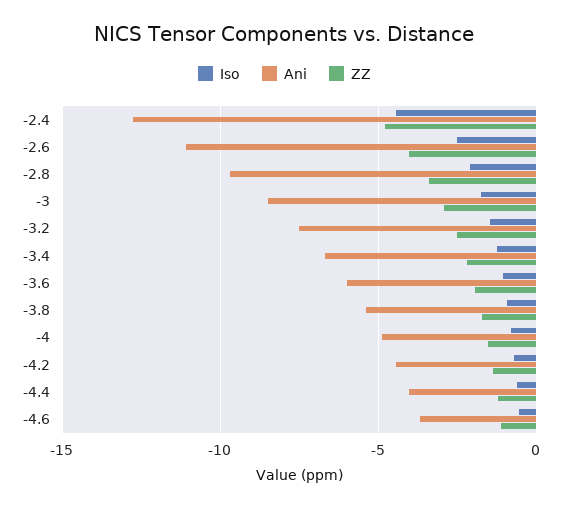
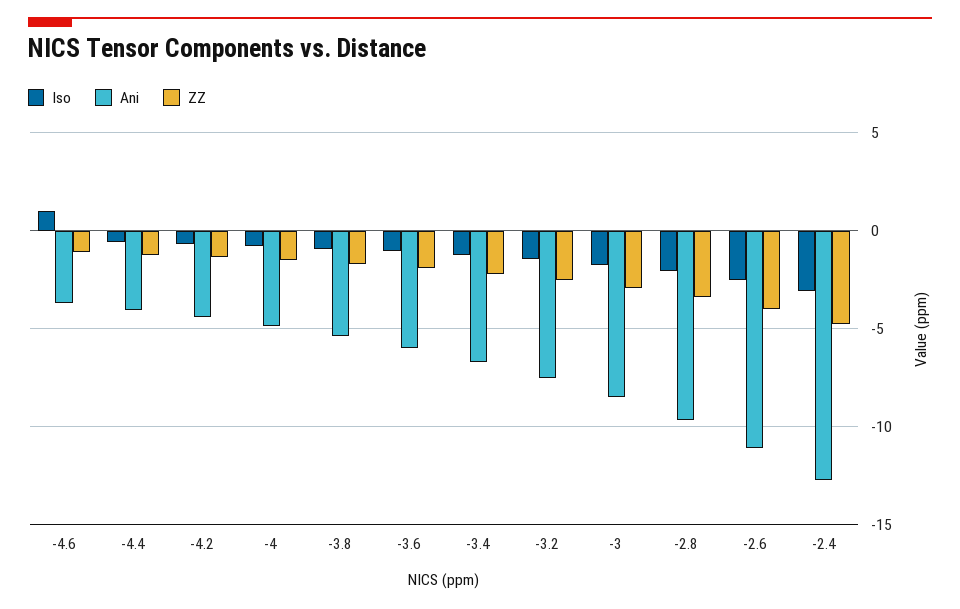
Iso, -2.4: -4.5 -> -3
Iso, -4.6: -0.5 -> 1

